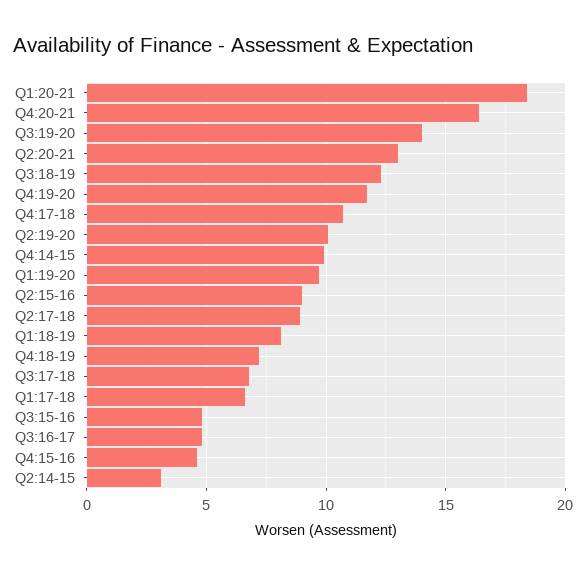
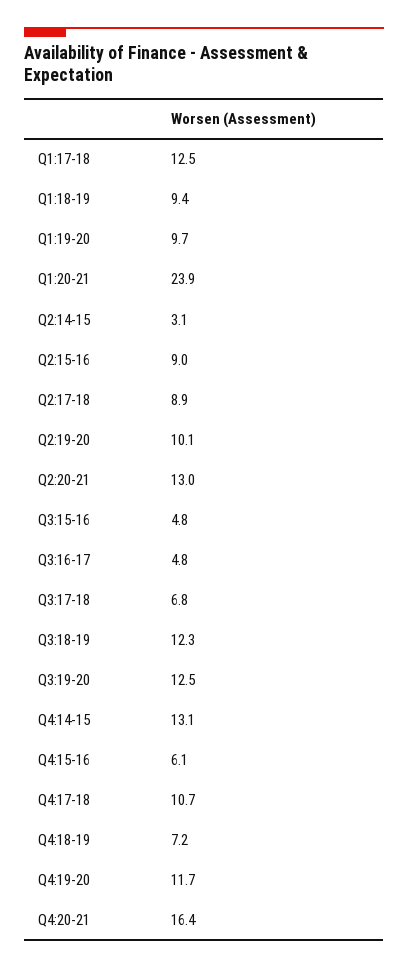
Q1:20-21: 18.5 -> 23.9
Q3:19-20: 14 -> 12.5
Q4:14-15: 10 -> 13.1
Q1:18-19: 8 -> 9.4
Q1:17-18: 6.5 -> 12.5
Q4:15-16: 4.5 -> 6.1

